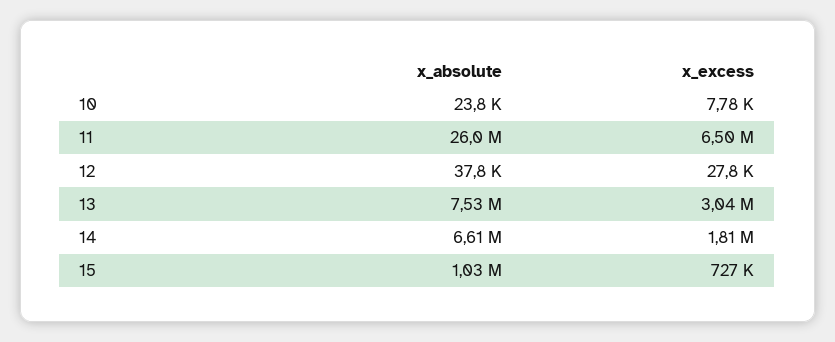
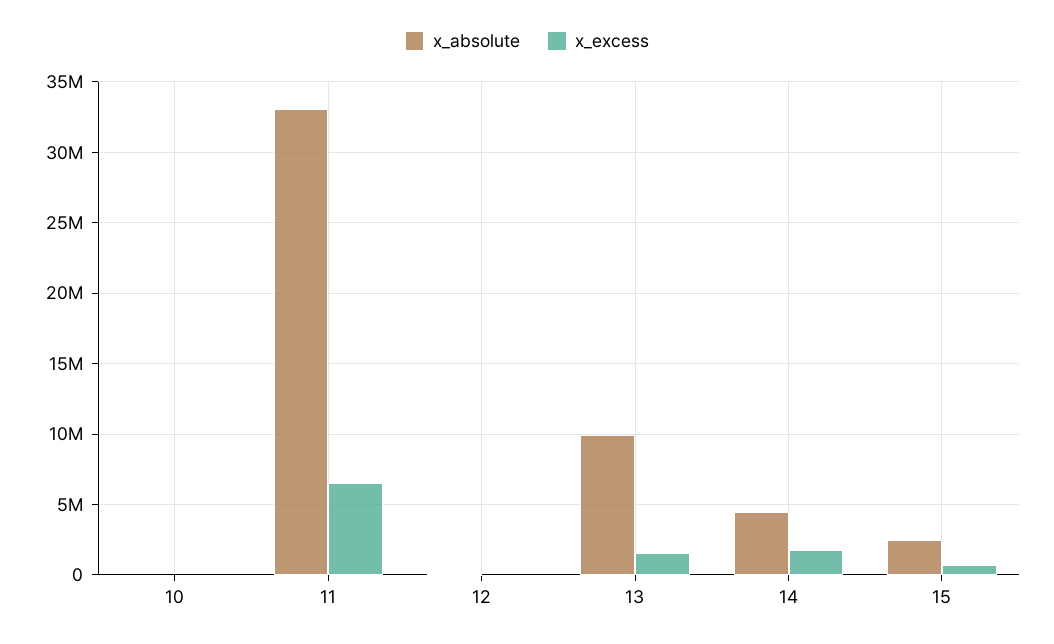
x_absolute, 11: 26000000 -> 33000000
x_absolute, 13: 7530000 -> 10000000
x_excess, 13: 3040000 -> 1500000
x_absolute, 14: 6610000 -> 4500000
x_absolute, 15: 1030000 -> 2500000

